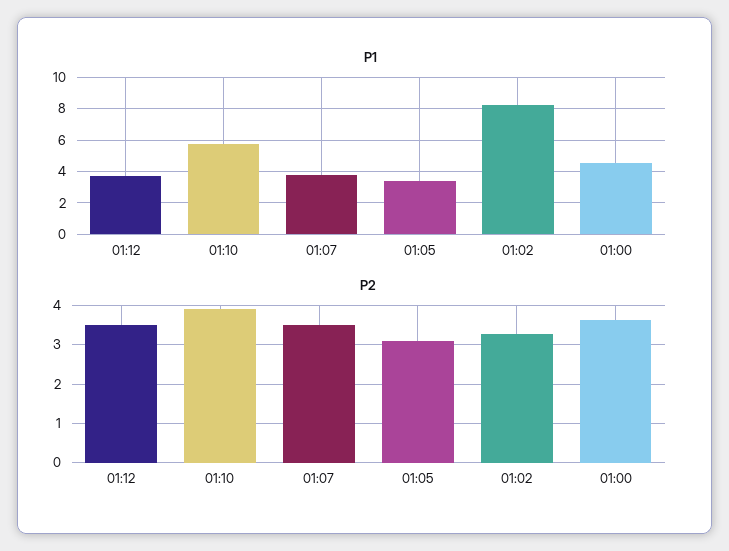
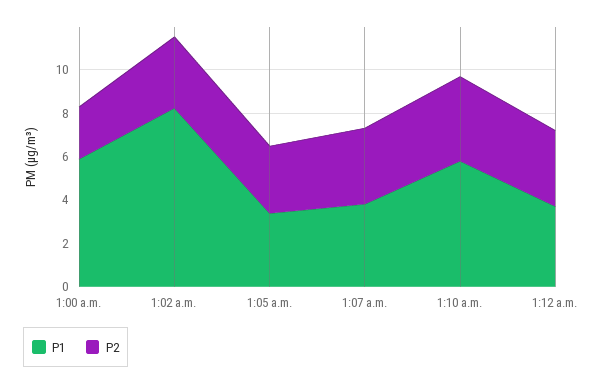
P1, 01:00: 4.5 -> 6
P2, 01:00: 3.6 -> 2.5

